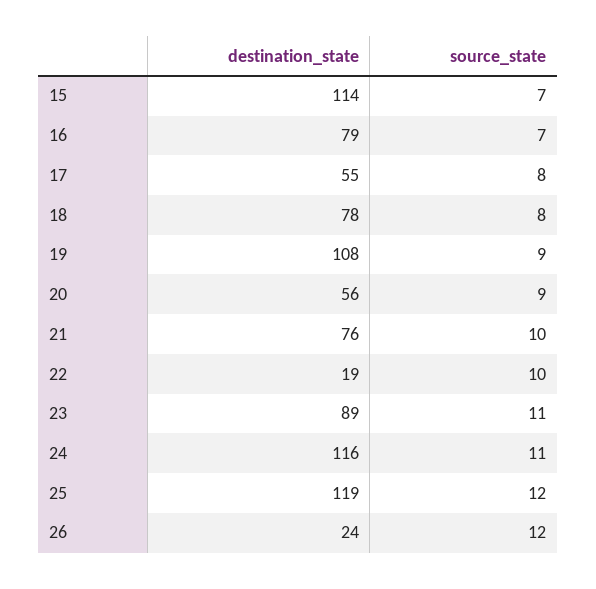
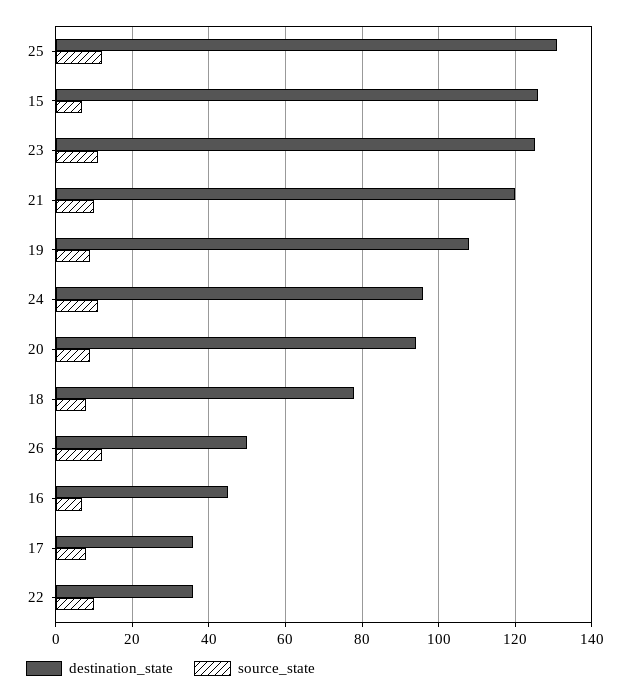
destination_state, 15: 114 -> 125
destination_state, 16: 79 -> 45
destination_state, 17: 55 -> 35
destination_state, 20: 56 -> 95
destination_state, 21: 76 -> 120
destination_state, 22: 19 -> 35
destination_state, 23: 89 -> 125
destination_state, 24: 116 -> 95
destination_state, 25: 119 -> 130
destination_state, 26: 24 -> 50

